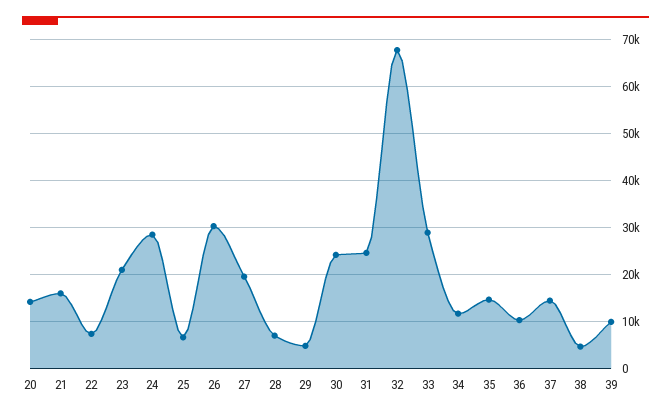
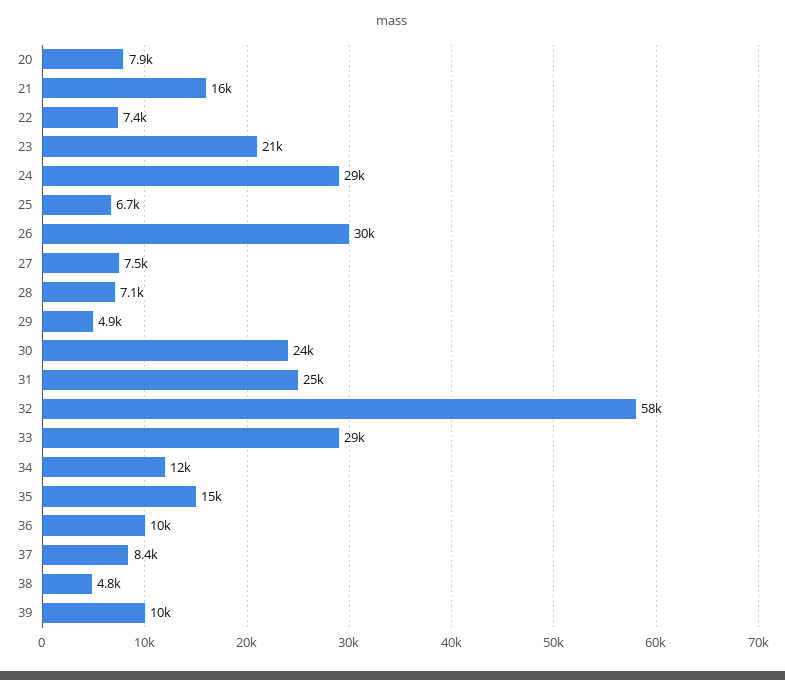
20: 14000 -> 7900
27: 20000 -> 7500
32: 68000 -> 58000
37: 14000 -> 8400

